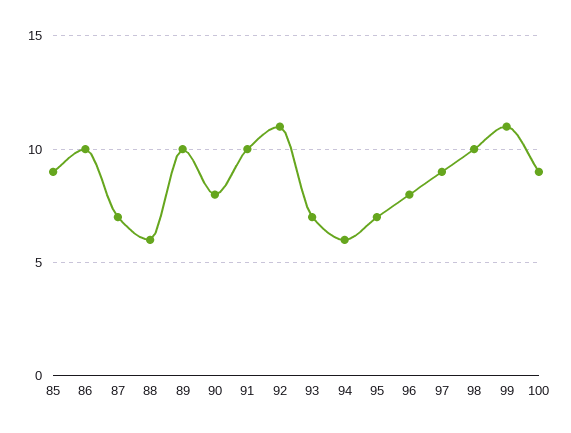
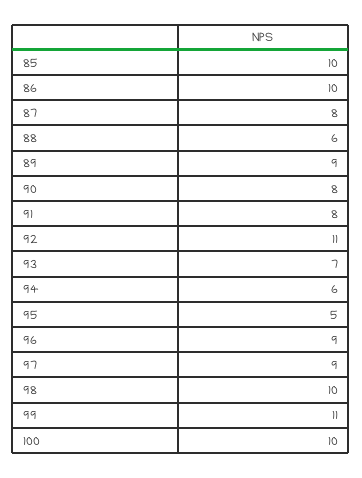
85: 9 -> 10
87: 7 -> 8
89: 10 -> 9
91: 10 -> 8
95: 7 -> 5
96: 8 -> 9
100: 9 -> 10

